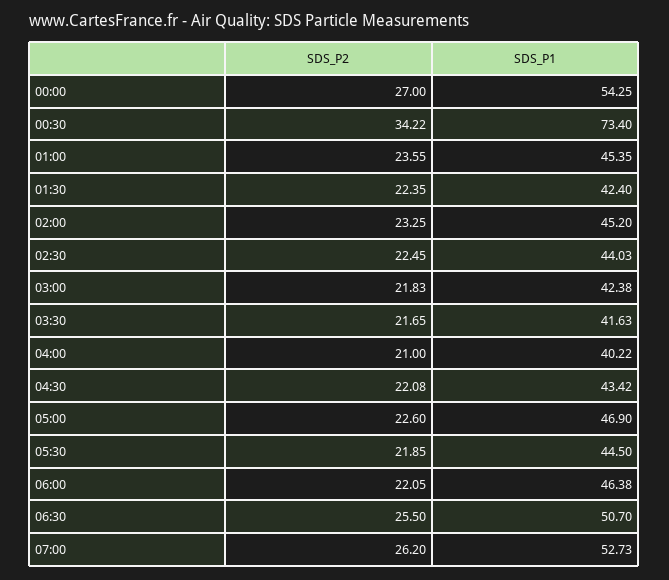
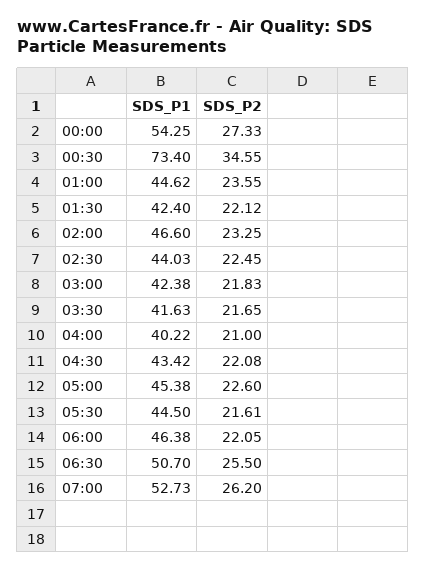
SDS_P2, 00:00: 27 -> 27.33
SDS_P2, 00:30: 34.22 -> 34.55
SDS_P1, 01:00: 45.35 -> 44.62
SDS_P2, 01:30: 22.35 -> 22.12
SDS_P1, 02:00: 45.2 -> 46.6
SDS_P1, 05:00: 46.9 -> 45.38
SDS_P2, 05:30: 21.85 -> 21.61

